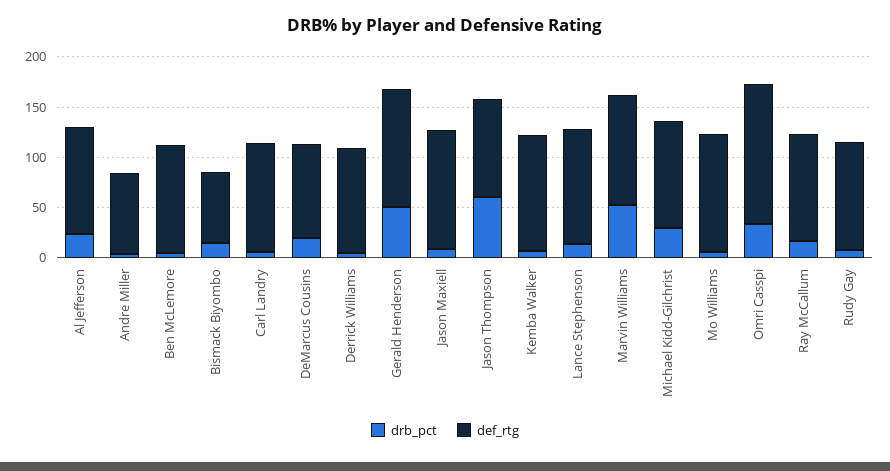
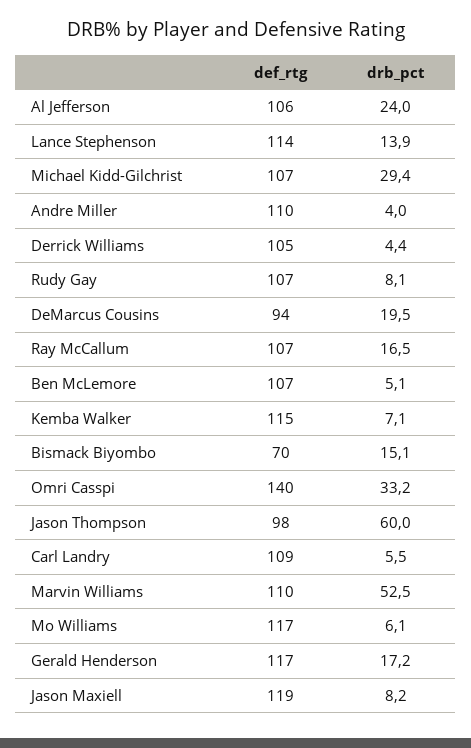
def_rtg, Andre Miller: 80 -> 110
drb_pct, Gerald Henderson: 50 -> 17.2

